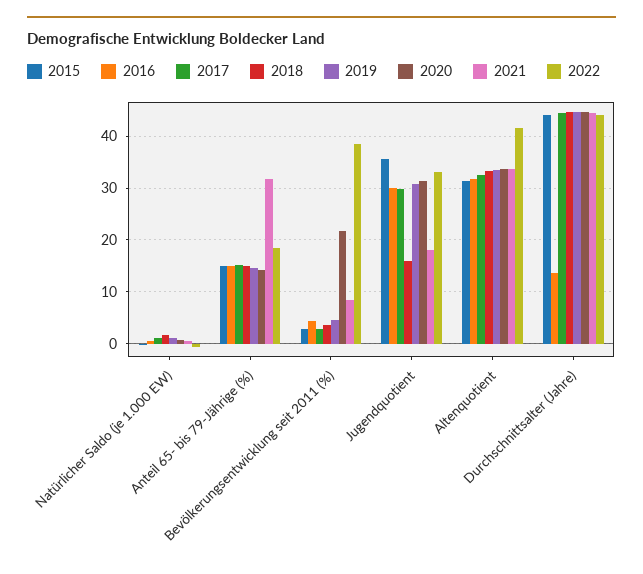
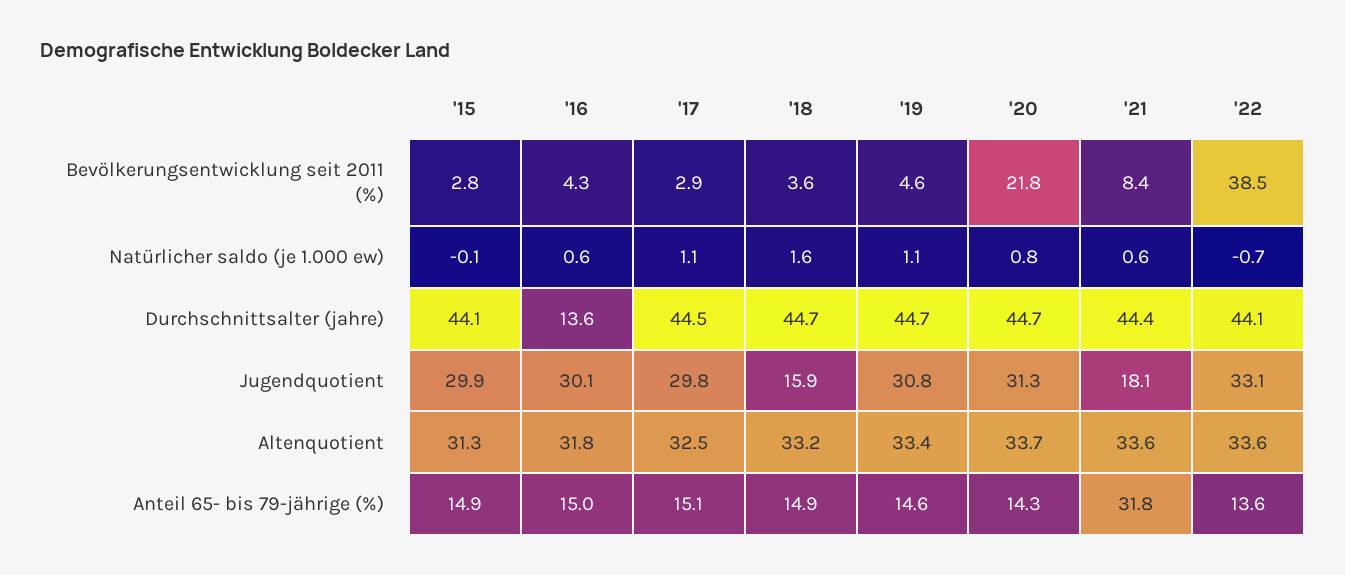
2022, Anteil 65- bis 79-Jährige (%): 18 -> 13.6
2015, Jugendquotient: 36 -> 29.9
2022, Altenquotient: 42 -> 33.6

